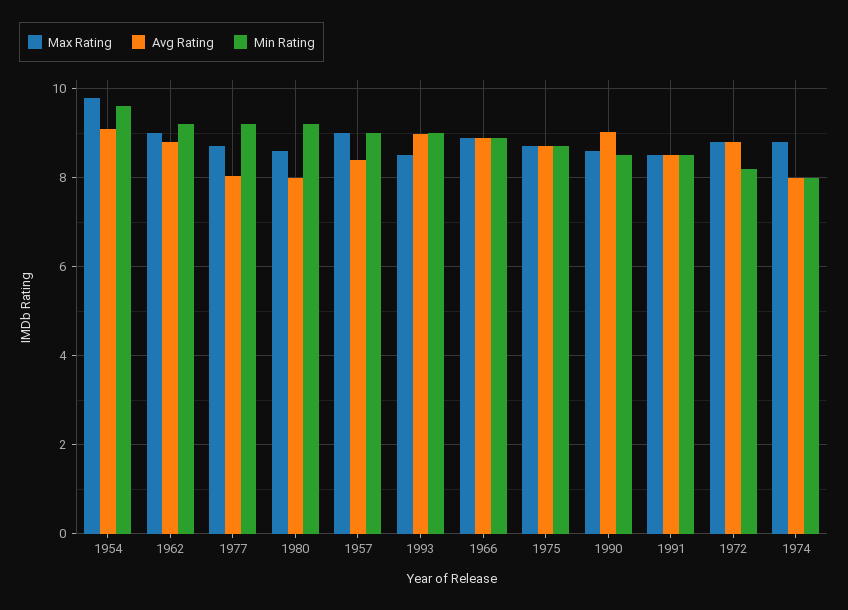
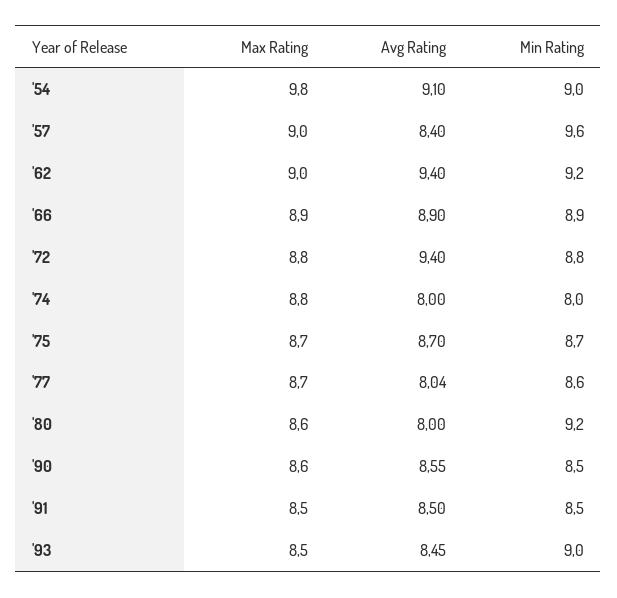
Min Rating, 1954: 9.6 -> 9
Avg Rating, 1962: 8.8 -> 9.4
Min Rating, 1977: 9.2 -> 8.6
Min Rating, 1957: 9 -> 9.6
Avg Rating, 1993: 9 -> 8.45
Avg Rating, 1990: 9 -> 8.55
Avg Rating, 1972: 8.8 -> 9.4
Min Rating, 1972: 8.2 -> 8.8

